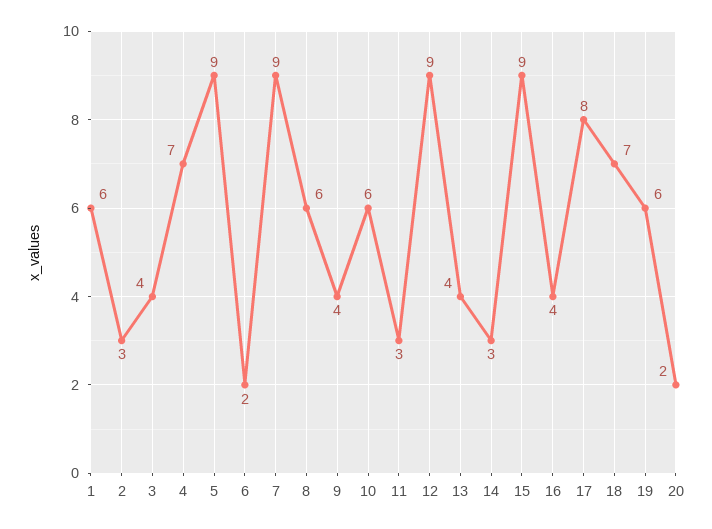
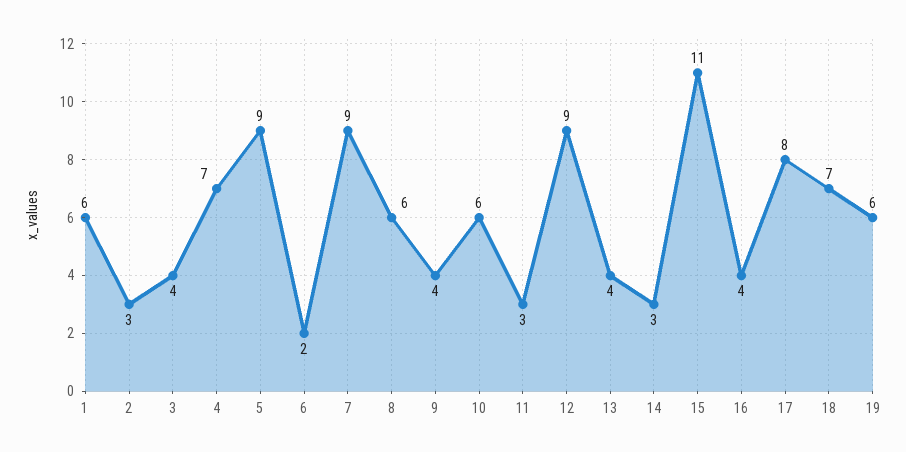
15: 9 -> 11
20: 2 -> none

